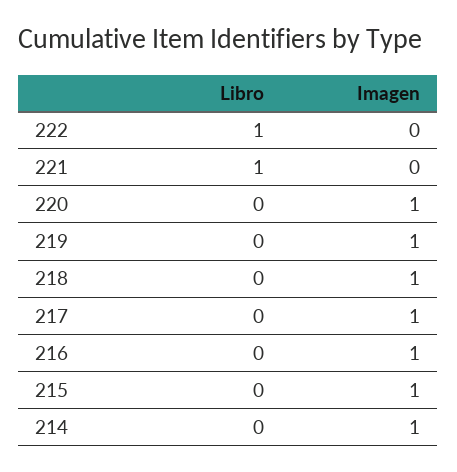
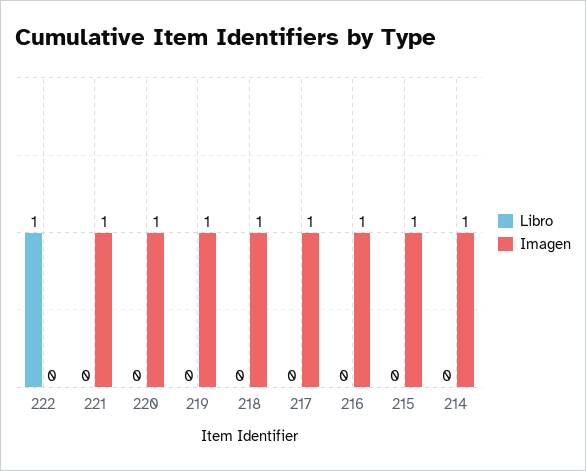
Libro, 221: 1 -> 0
Imagen, 221: 0 -> 1

